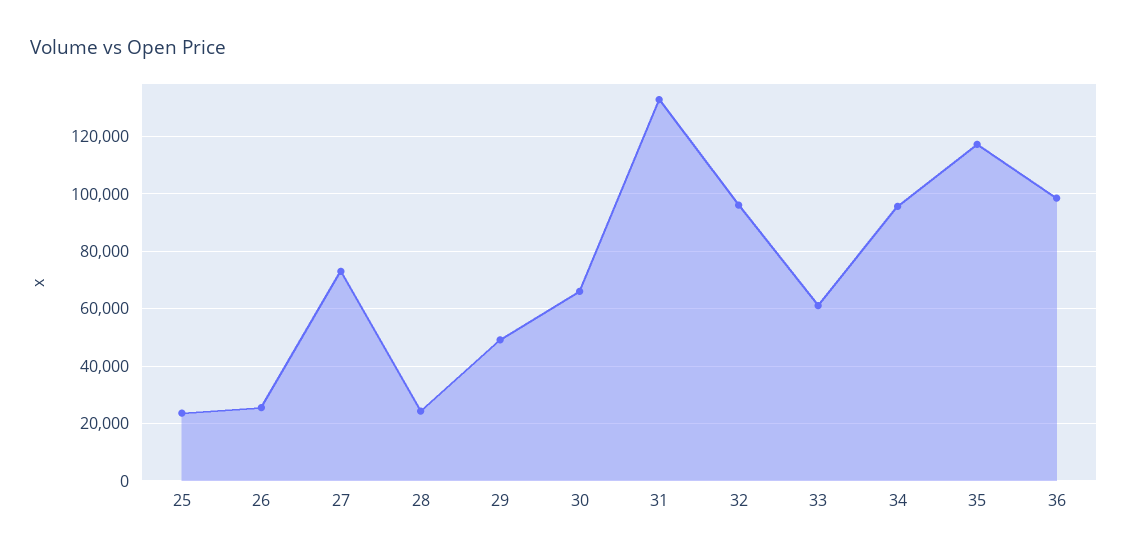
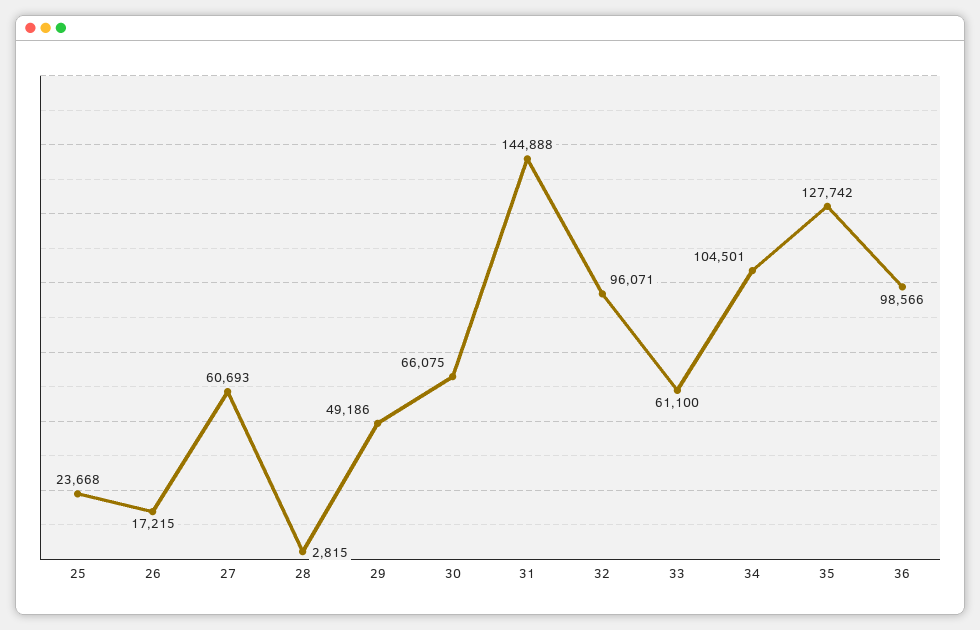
26: 25000 -> 17215
27: 72500 -> 60693
28: 25000 -> 2815
31: 132500 -> 144888
34: 95000 -> 104501
35: 117500 -> 127742

